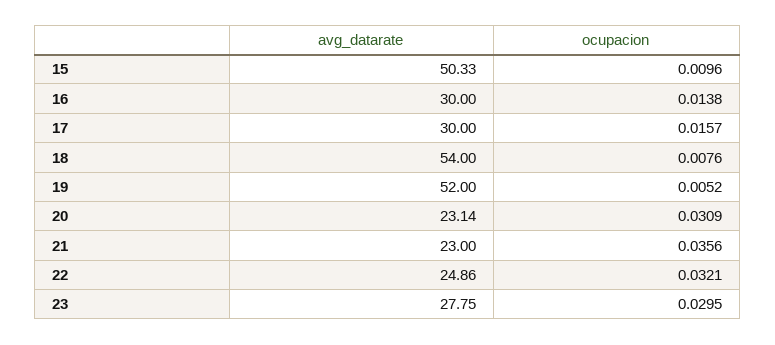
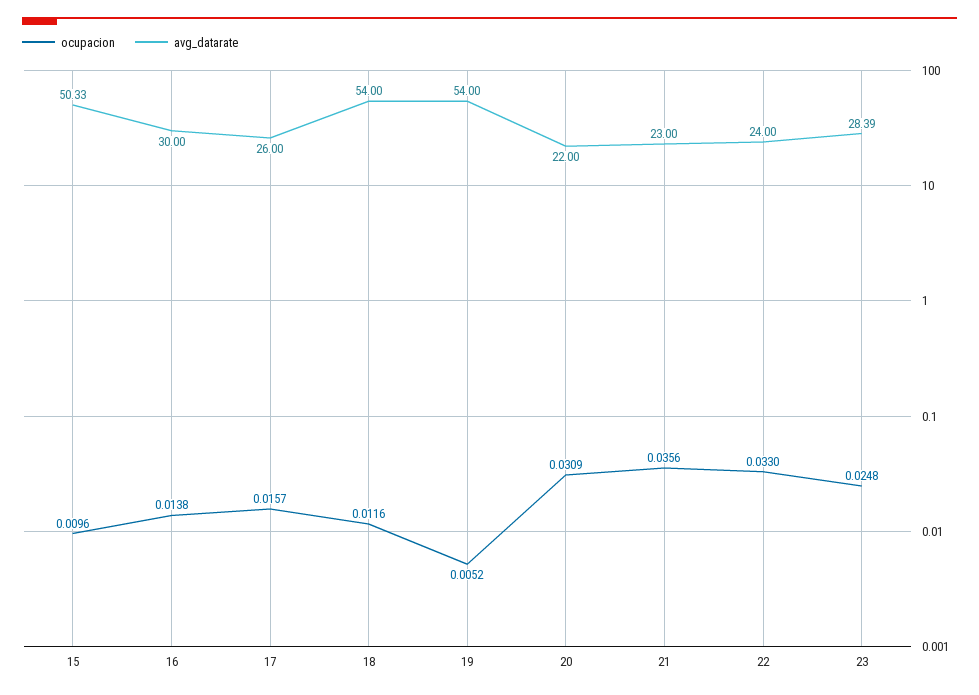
avg_datarate, 17: 30 -> 26
ocupacion, 18: 0.0076 -> 0.0116
avg_datarate, 19: 52 -> 54
avg_datarate, 20: 23.14 -> 22
avg_datarate, 22: 24.86 -> 24
ocupacion, 22: 0.0321 -> 0.033
avg_datarate, 23: 27.75 -> 28.39
ocupacion, 23: 0.0295 -> 0.0248

